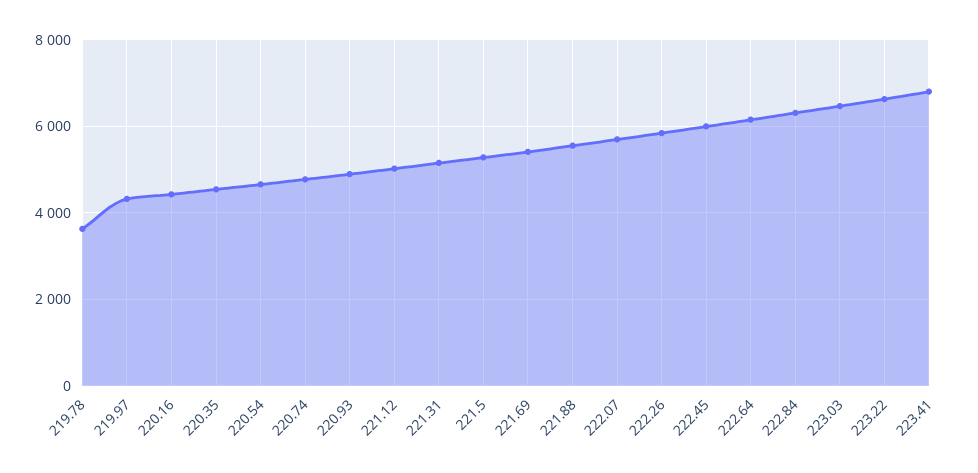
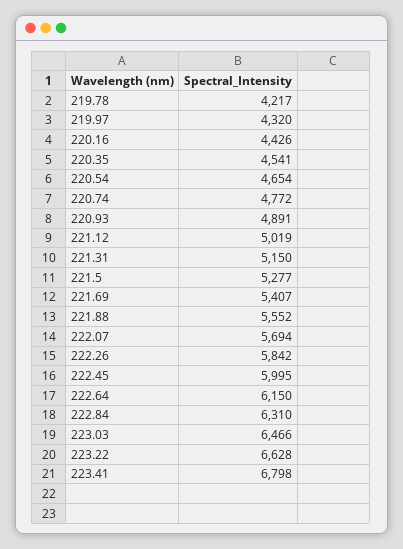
219.78: 3600 -> 4217

